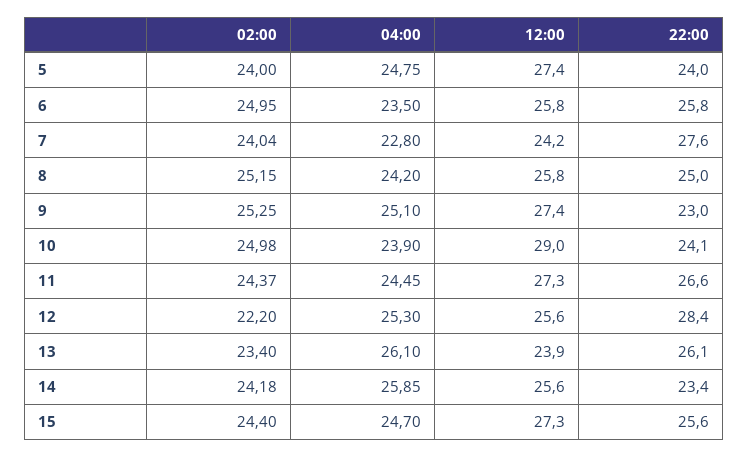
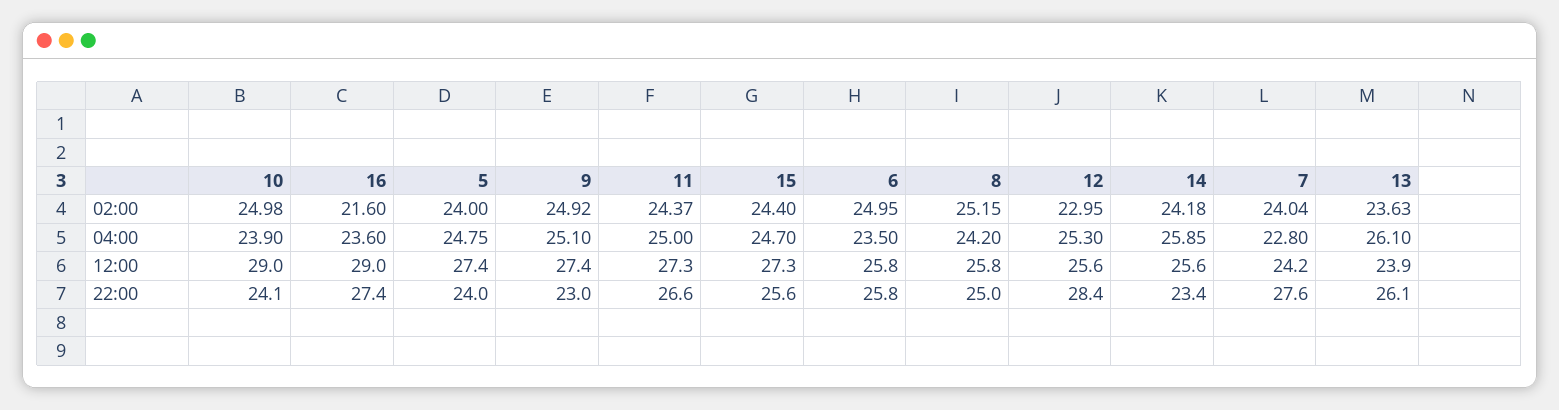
02:00, 9: 25.25 -> 24.92
04:00, 11: 24.45 -> 25
02:00, 12: 22.2 -> 22.95
02:00, 13: 23.4 -> 23.63
02:00, 16: none -> 21.6
04:00, 16: none -> 23.6
12:00, 16: none -> 29
22:00, 16: none -> 27.4

